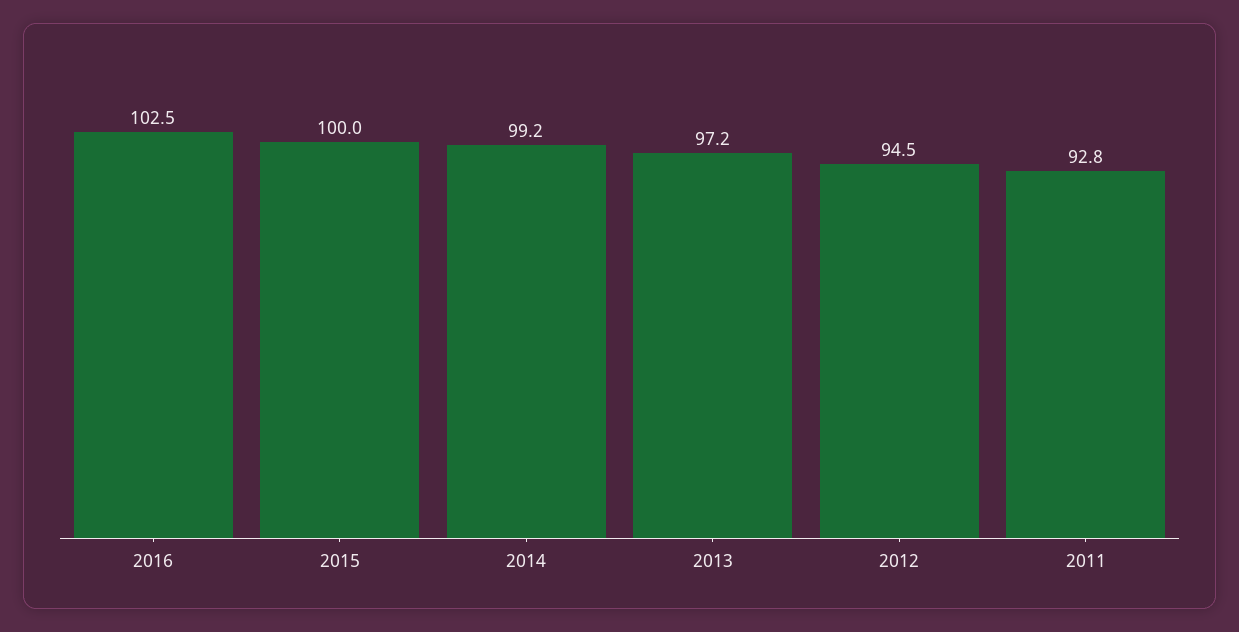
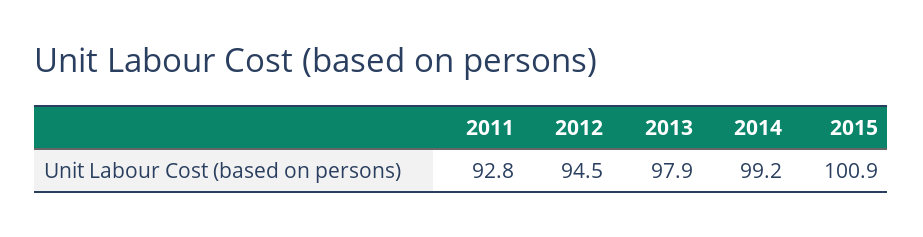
2016: 102.5 -> none
2015: 100 -> 100.9
2013: 97.2 -> 97.9

